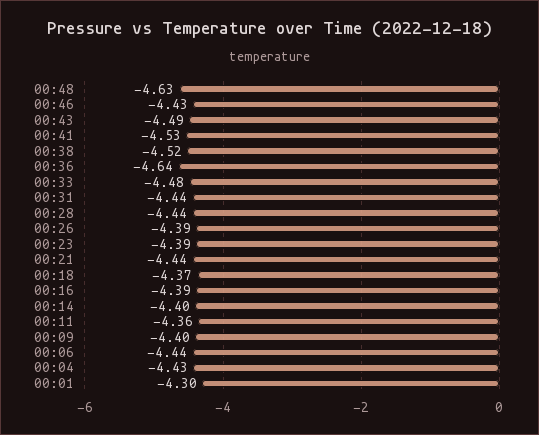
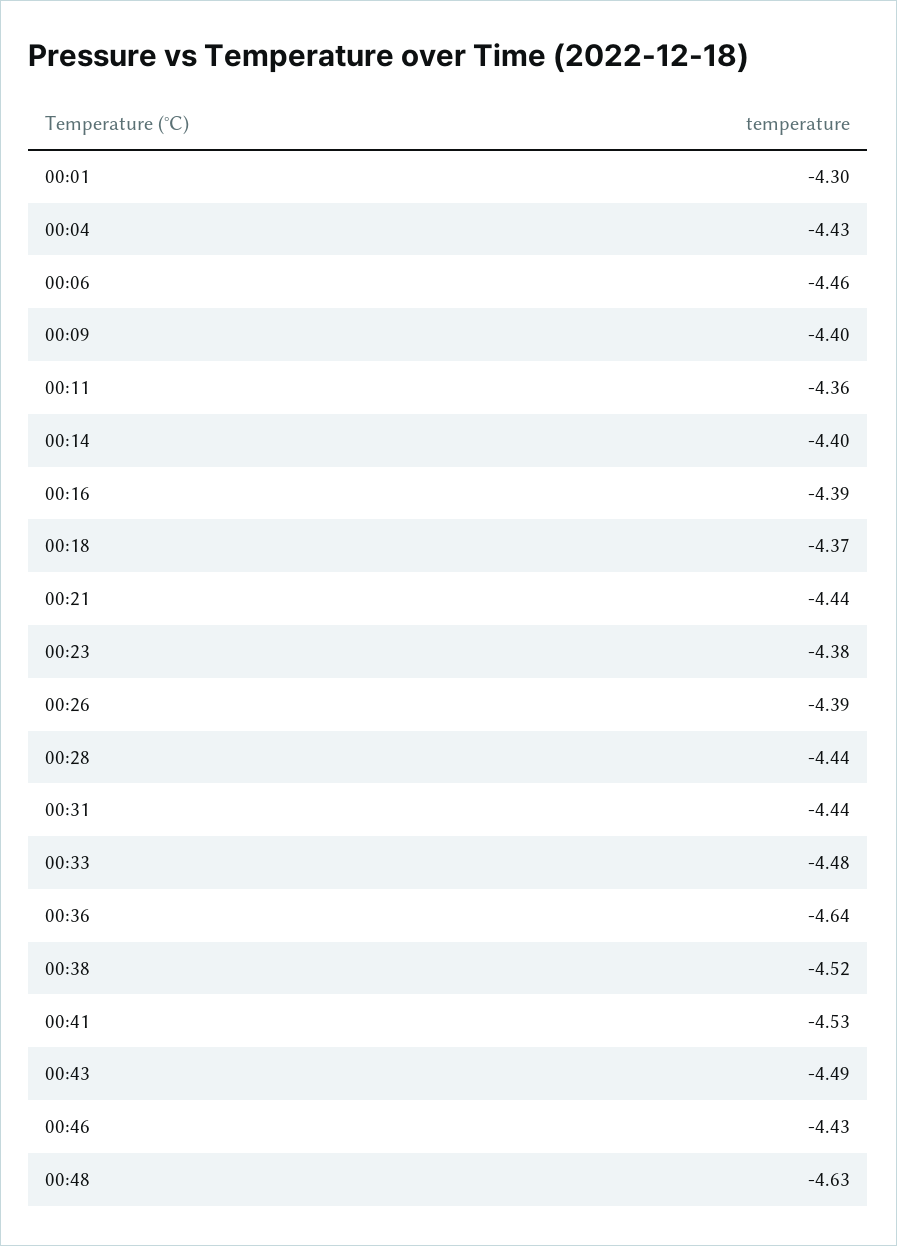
00:23: -4.39 -> -4.38
00:06: -4.44 -> -4.46

